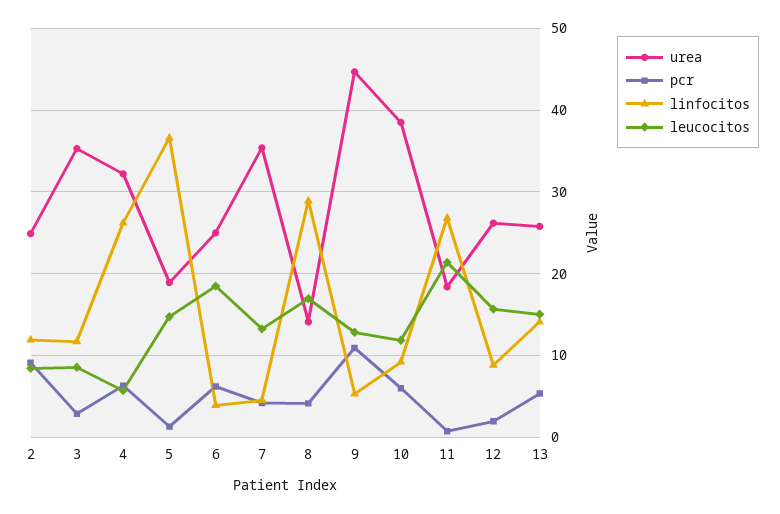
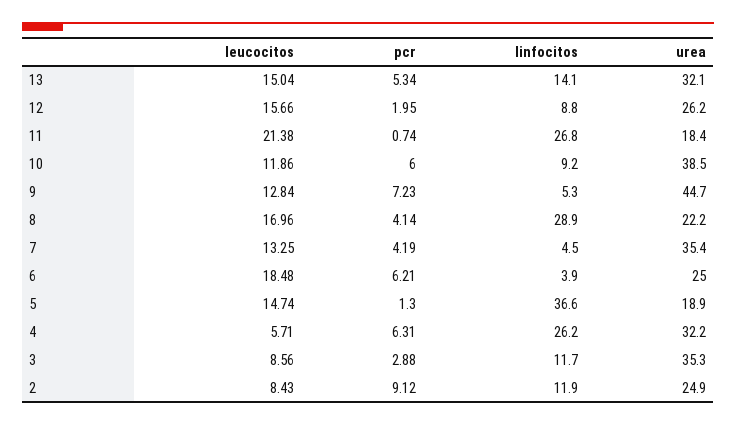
urea, 8: 14 -> 22.2
pcr, 9: 11 -> 7.23
urea, 13: 26 -> 32.1

